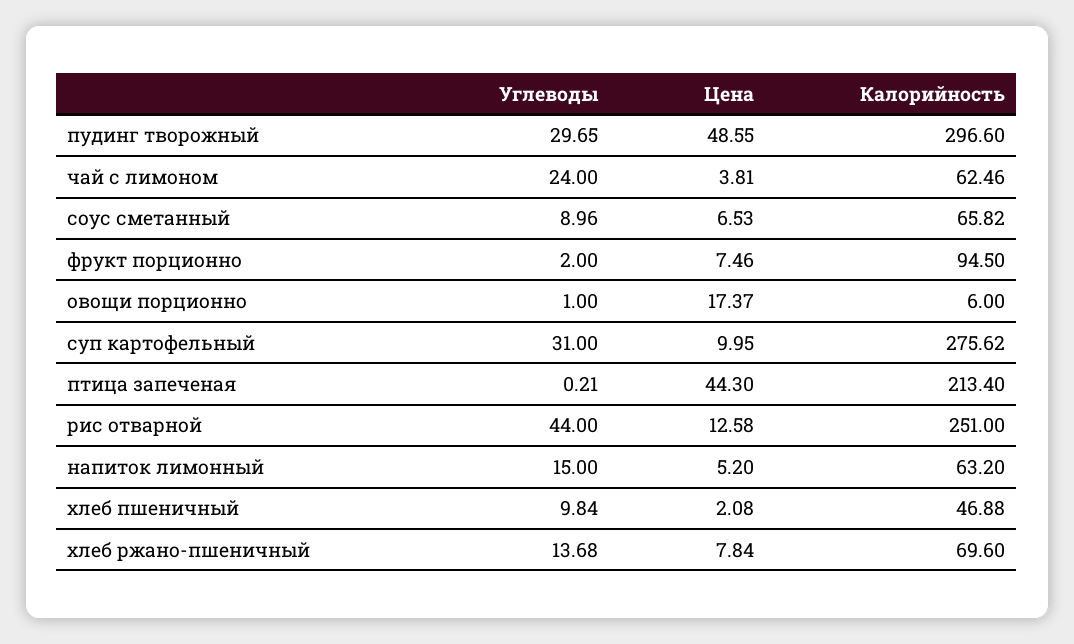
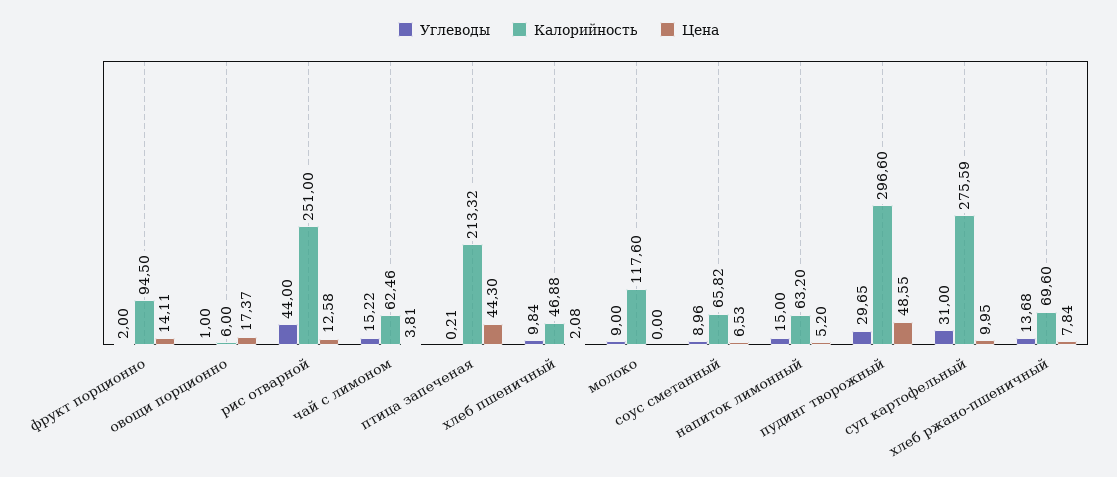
Углеводы, чай с лимоном: 24 -> 15.22
Цена, фрукт порционно: 7.46 -> 14.11
Калорийность, суп картофельный: 275.62 -> 275.59
Калорийность, птица запеченая: 213.4 -> 213.32
Углеводы, молоко: none -> 9
Калорийность, молоко: none -> 117.6
Цена, молоко: none -> 0

